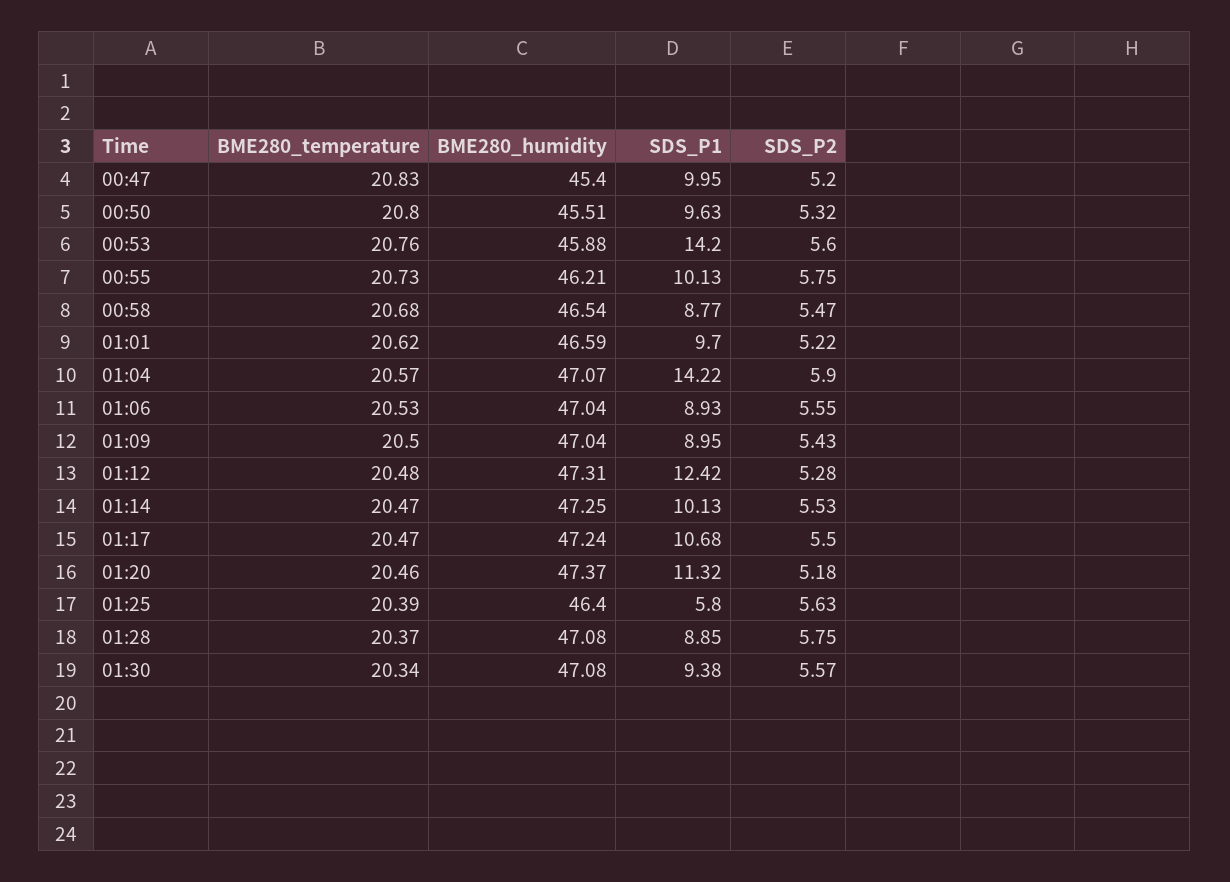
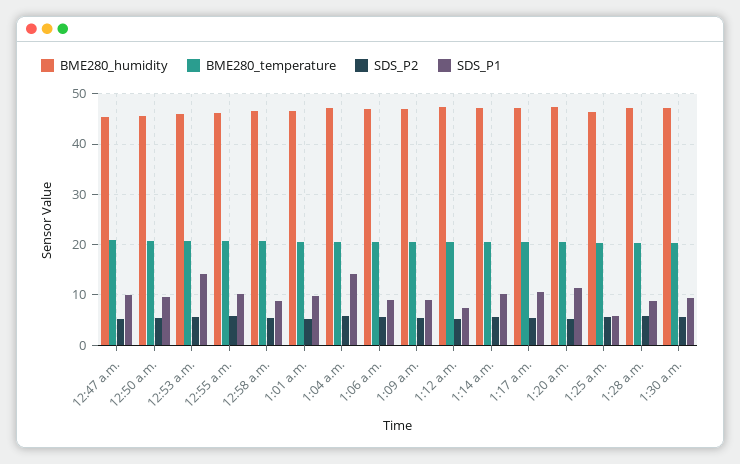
SDS_P1, 01:12: 12.42 -> 8

